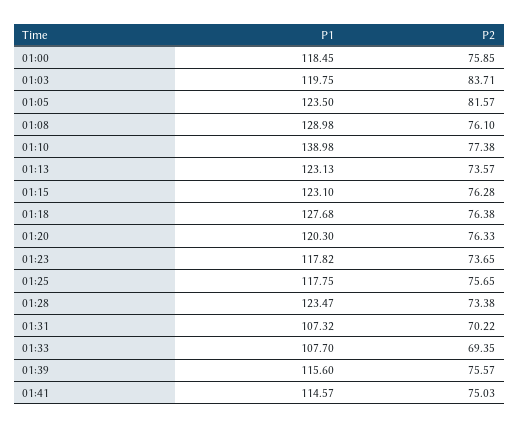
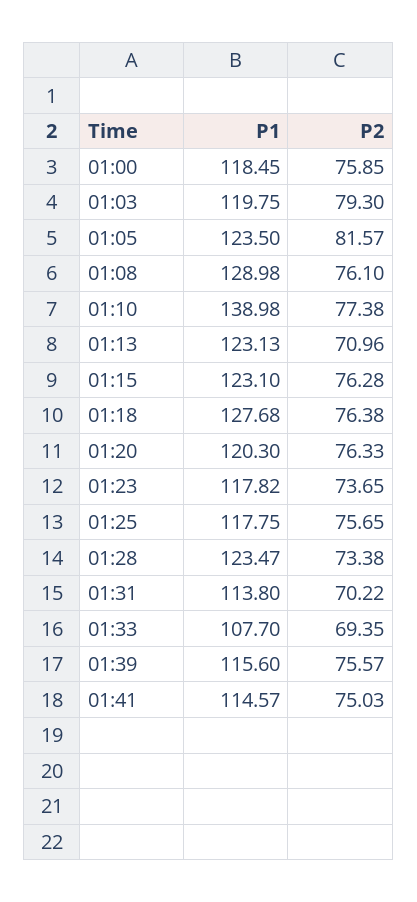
P2, 01:03: 83.71 -> 79.3
P2, 01:13: 73.57 -> 70.96
P1, 01:31: 107.32 -> 113.8

